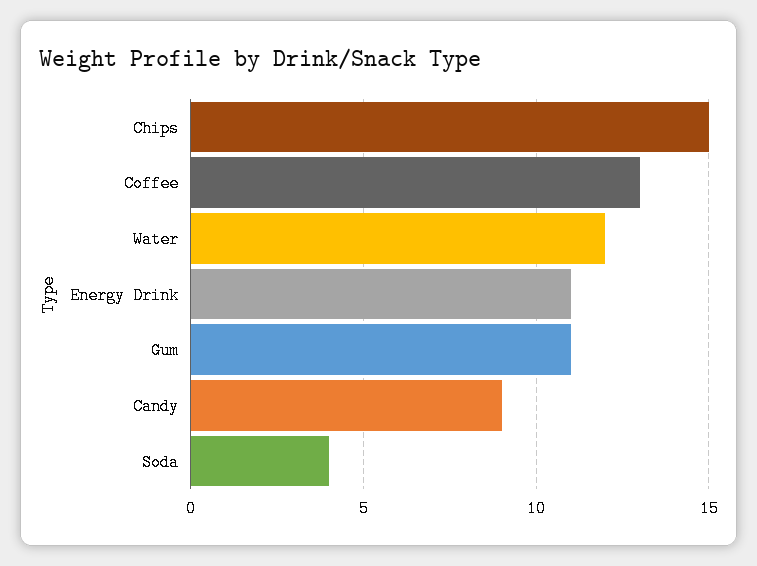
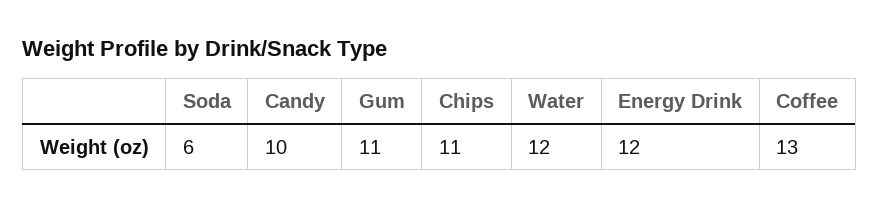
Chips: 15 -> 11
Energy Drink: 11 -> 12
Candy: 9 -> 10
Soda: 4 -> 6

